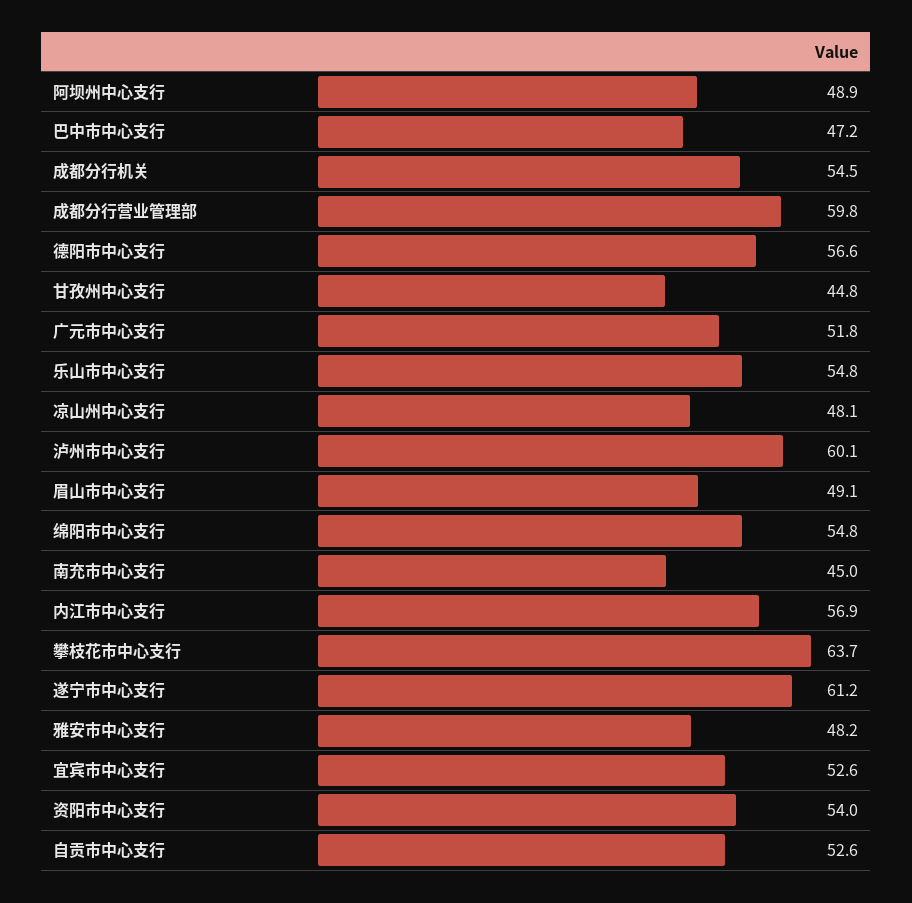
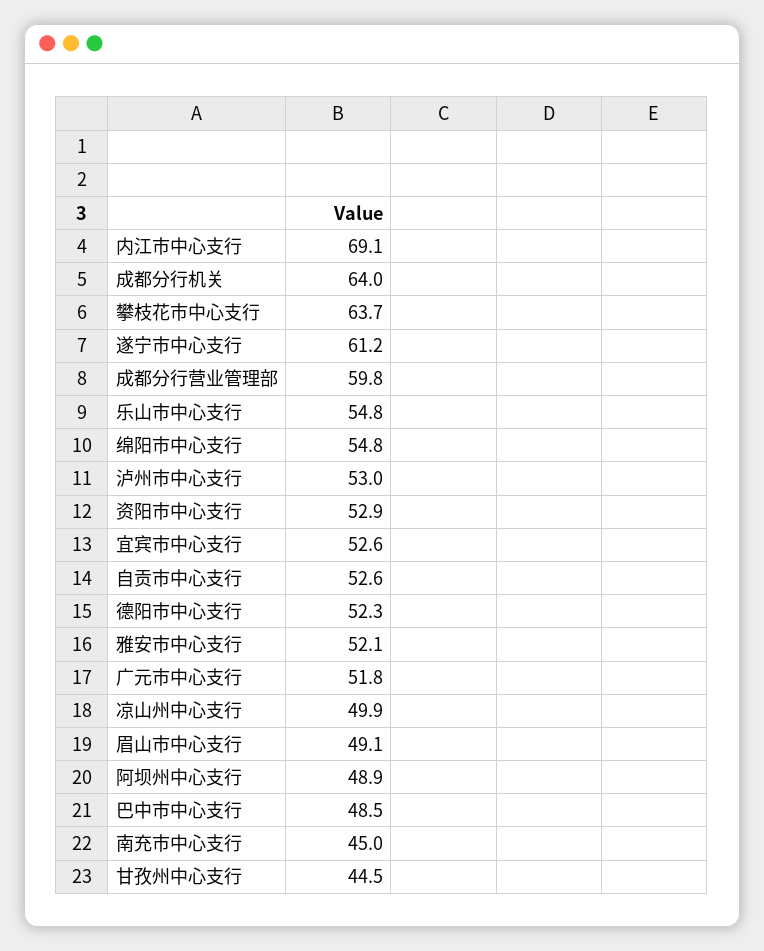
巴中市中心支行: 47.2 -> 48.5
成都分行机关: 54.5 -> 64
德阳市中心支行: 56.6 -> 52.3
甘孜州中心支行: 44.8 -> 44.5
凉山州中心支行: 48.1 -> 49.9
泸州市中心支行: 60.1 -> 53
内江市中心支行: 56.9 -> 69.1
雅安市中心支行: 48.2 -> 52.1
资阳市中心支行: 54 -> 52.9

